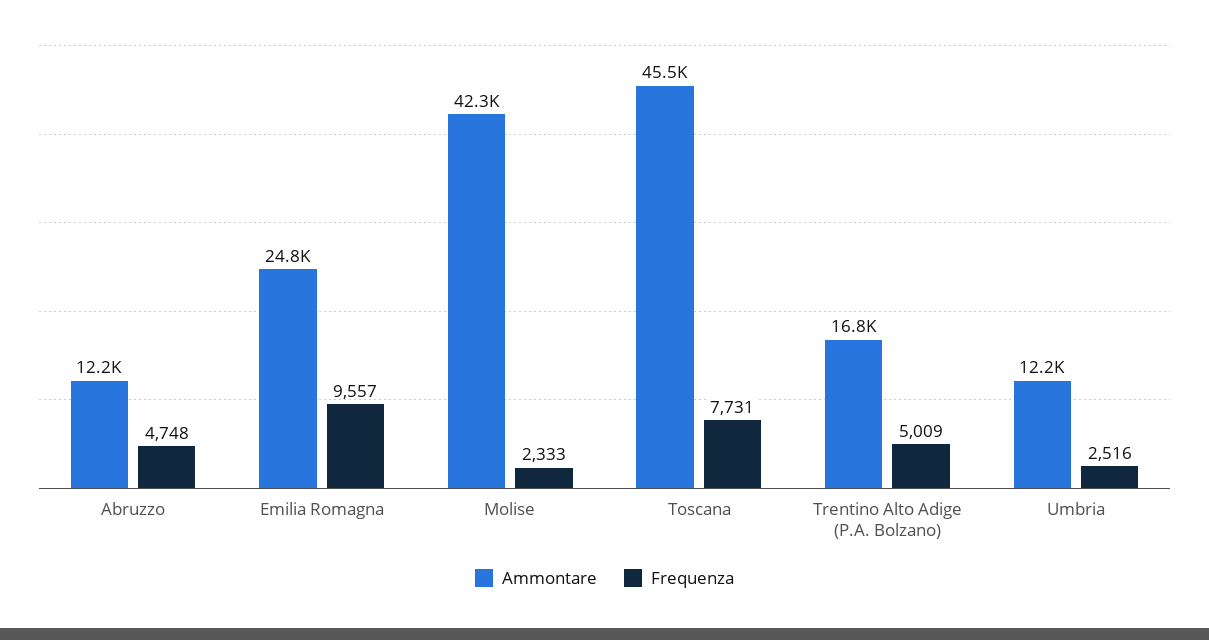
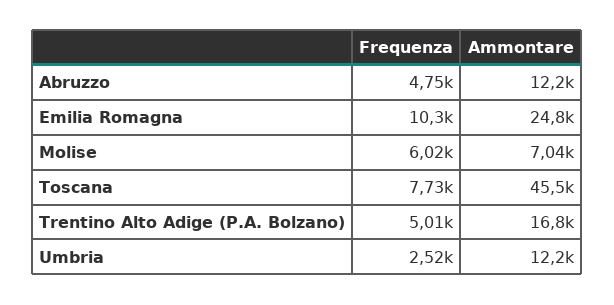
Frequenza, Emilia Romagna: 9557 -> 10300
Ammontare, Molise: 42300 -> 7040
Frequenza, Molise: 2333 -> 6020

